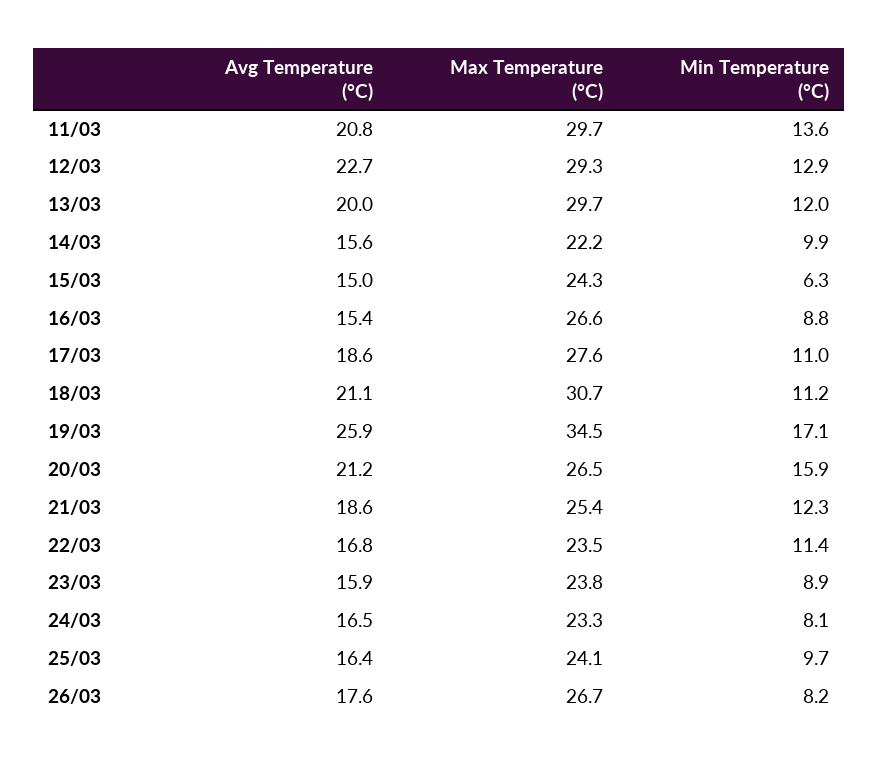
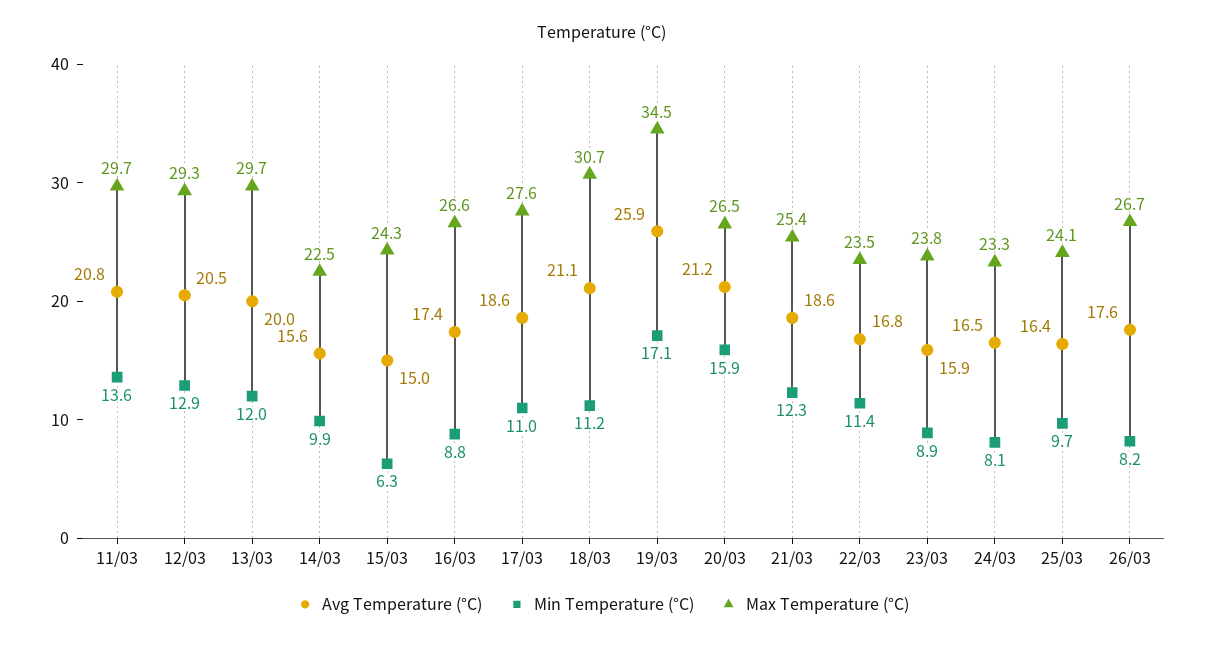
Avg Temperature (°C), 12/03: 22.7 -> 20.5
Max Temperature (°C), 14/03: 22.2 -> 22.5
Avg Temperature (°C), 16/03: 15.4 -> 17.4

